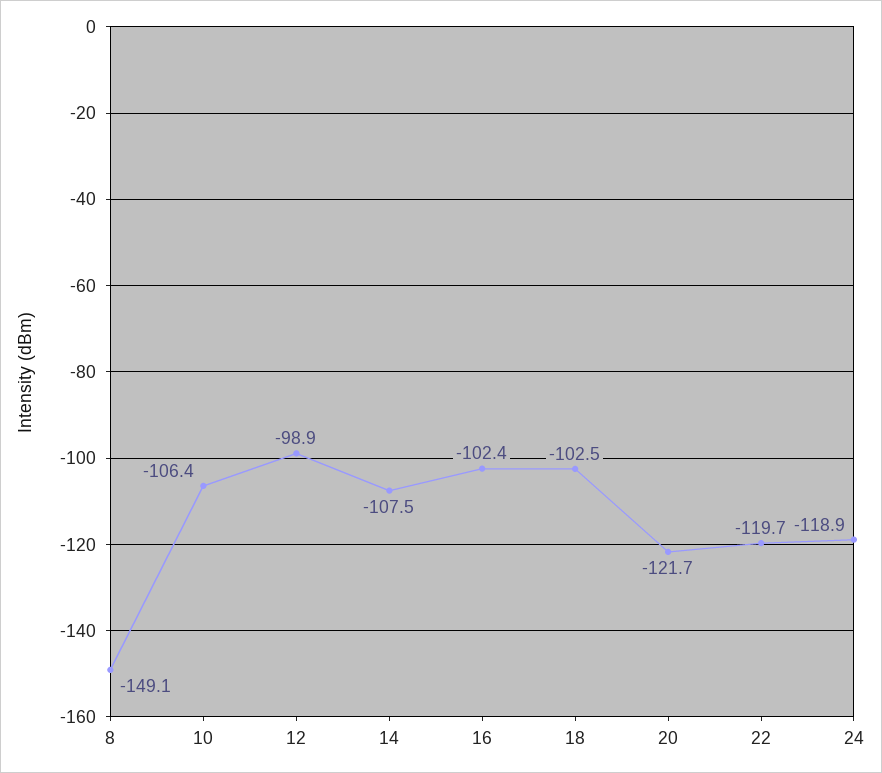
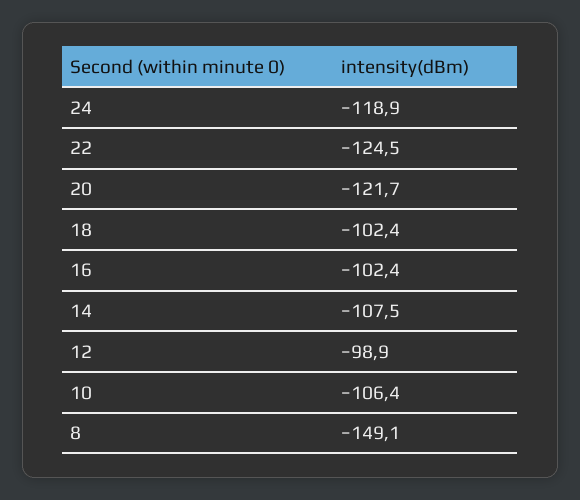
18: -102.5 -> -102.4
22: -119.7 -> -124.5

